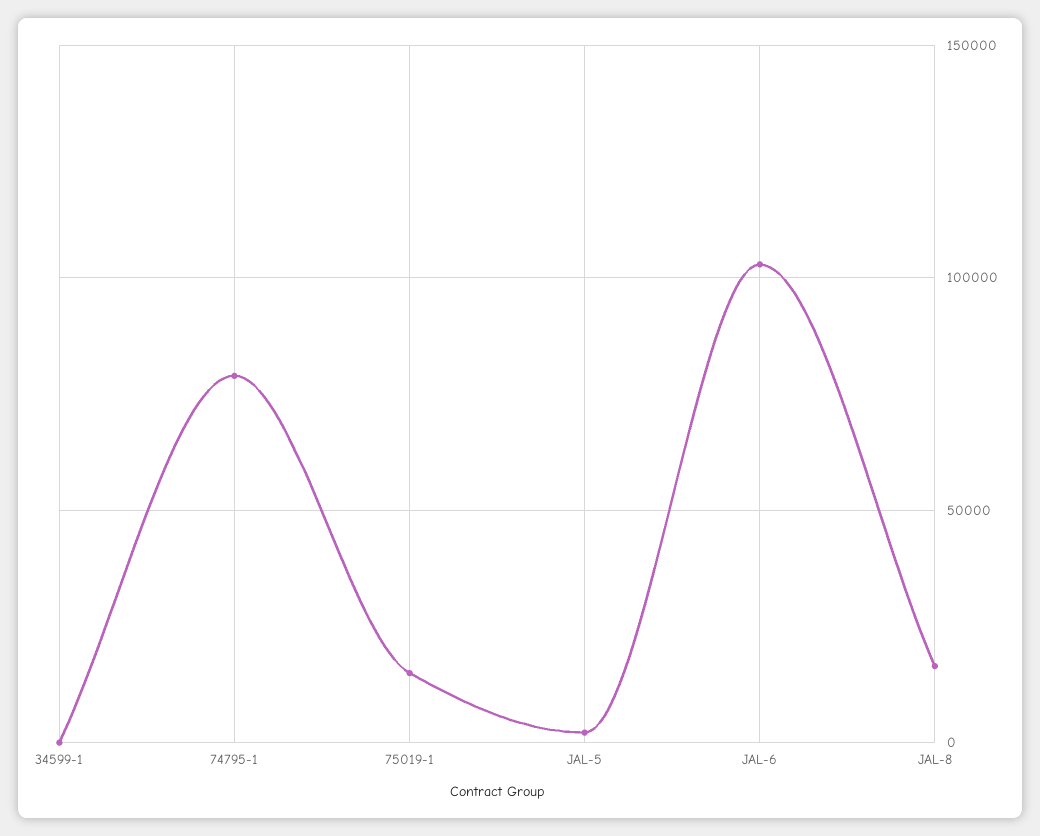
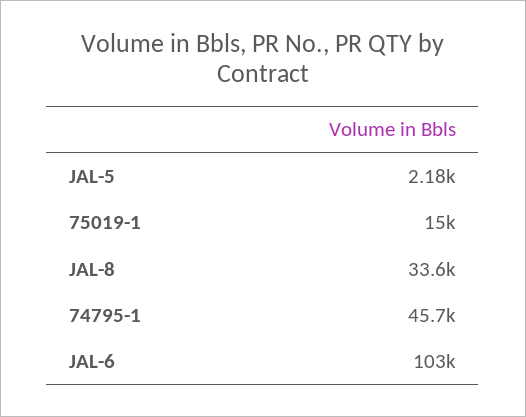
34599-1: 0 -> none
74795-1: 80000 -> 45700
JAL-8: 15000 -> 33600

